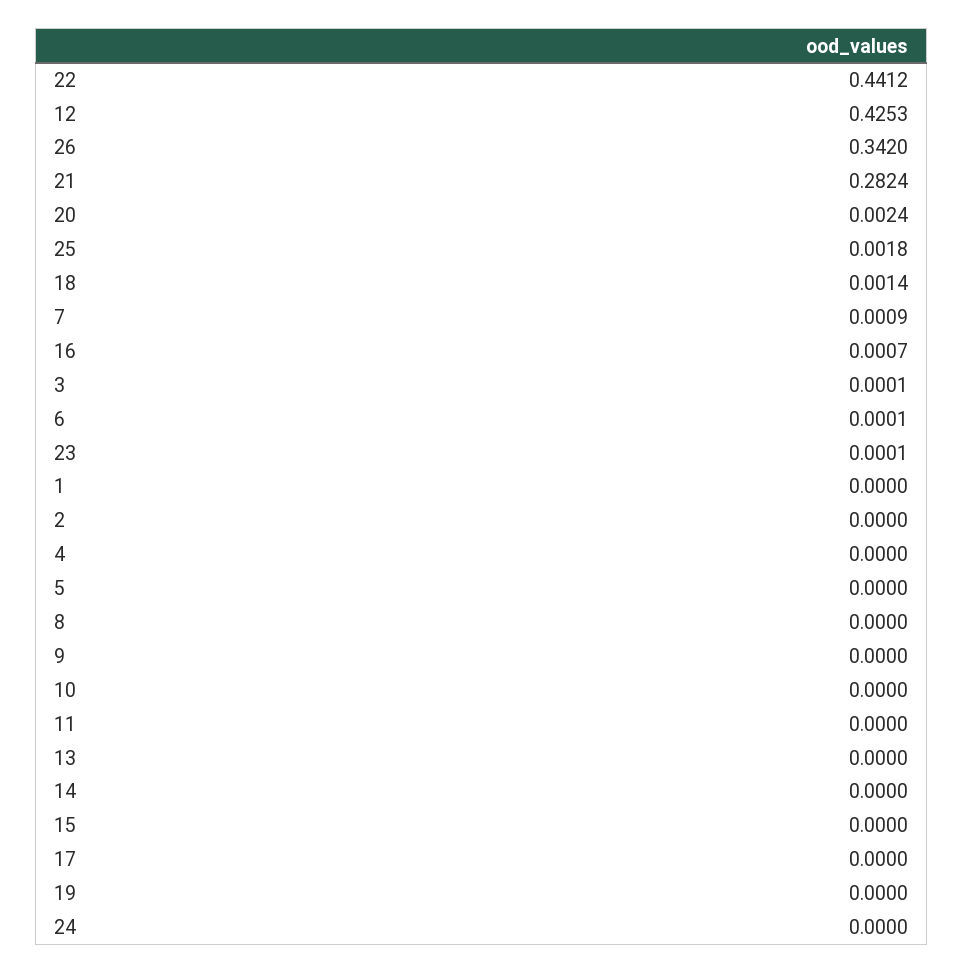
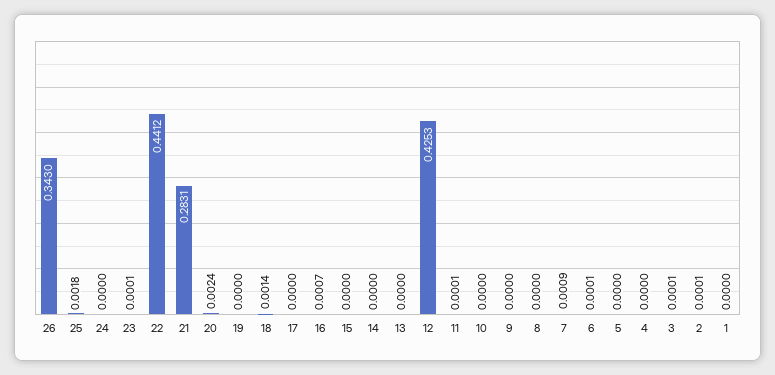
26: 0.342 -> 0.343
21: 0.2824 -> 0.2831
2: 0 -> 0.0001
11: 0 -> 0.0001

